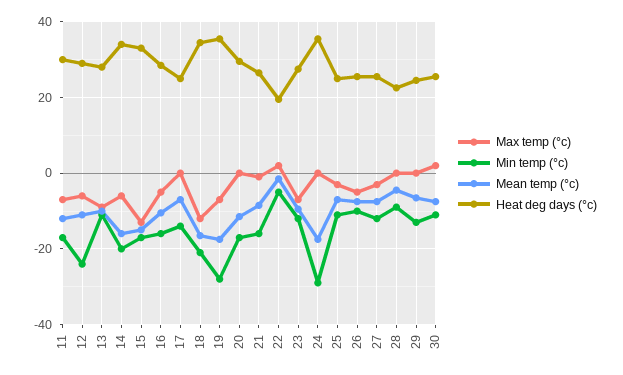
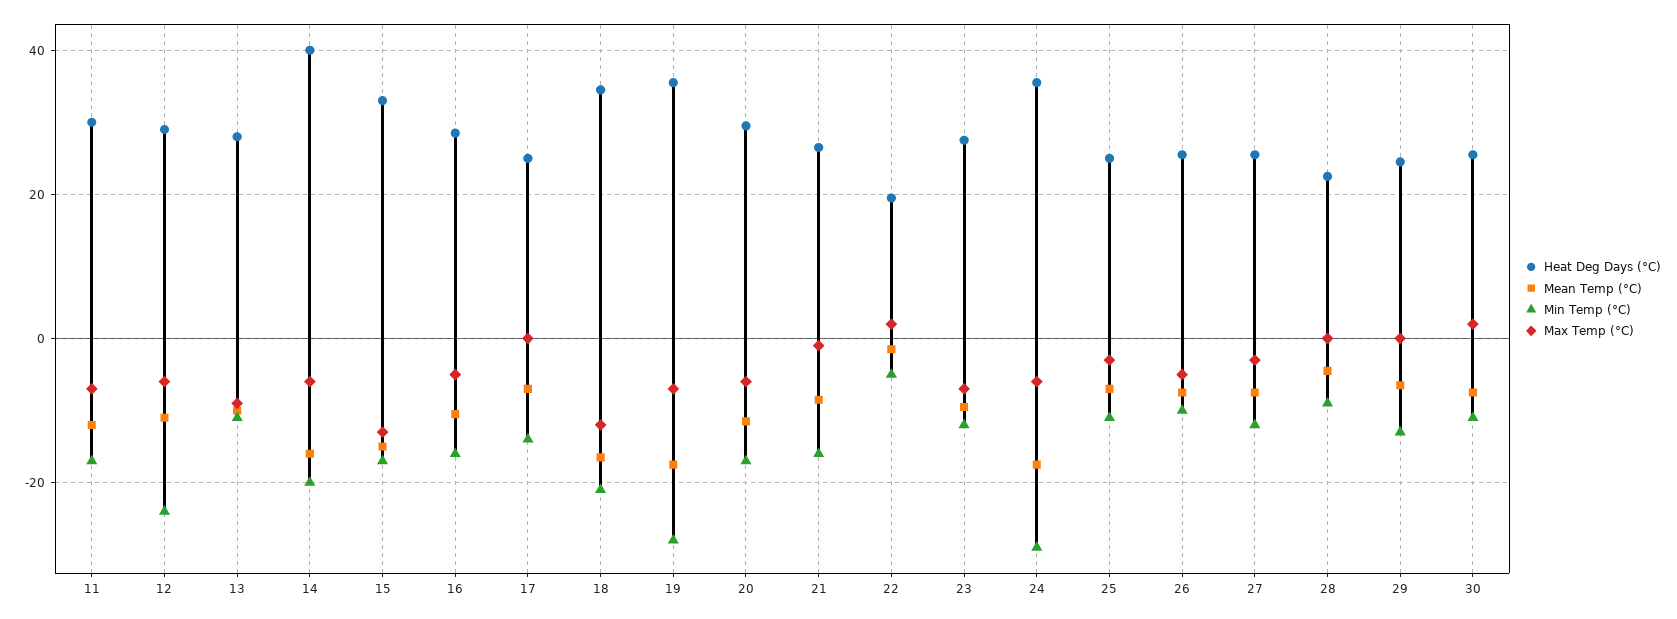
Heat deg days (°c), 14: 34 -> 40
Max temp (°c), 20: 0 -> -6
Max temp (°c), 24: 0 -> -6

